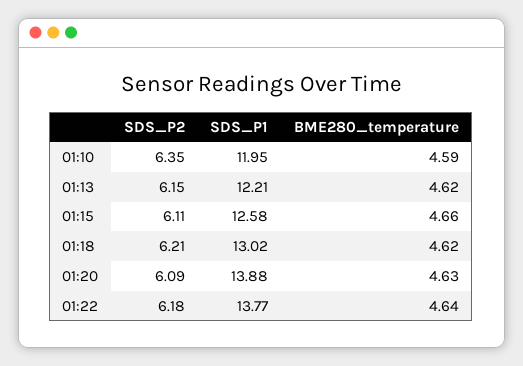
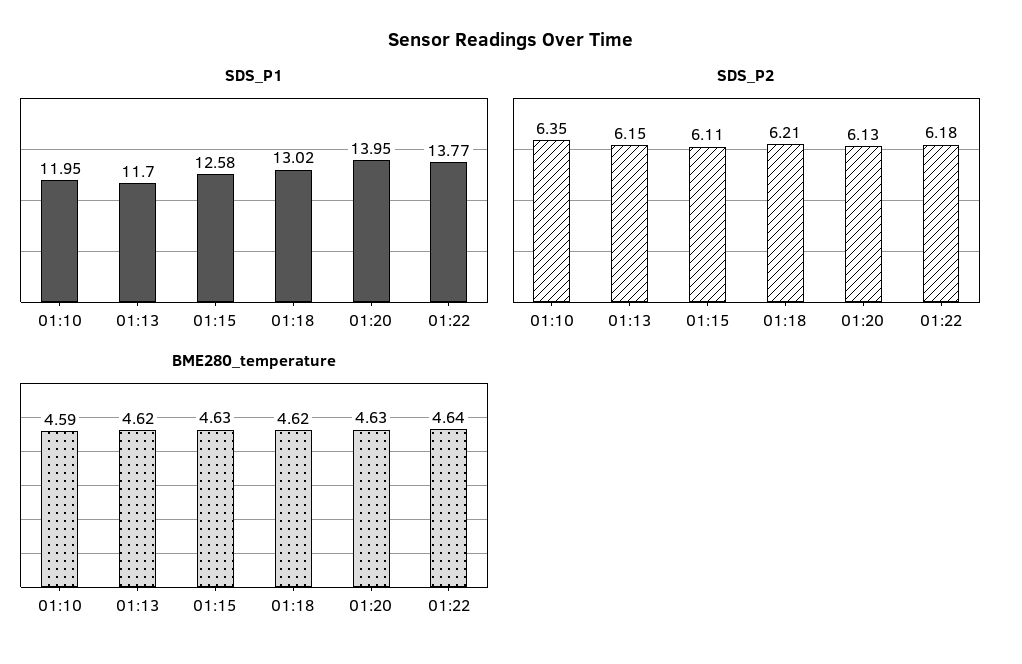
SDS_P1, 01:13: 12.21 -> 11.7
BME280_temperature, 01:15: 4.66 -> 4.63
SDS_P2, 01:20: 6.09 -> 6.13
SDS_P1, 01:20: 13.88 -> 13.95

